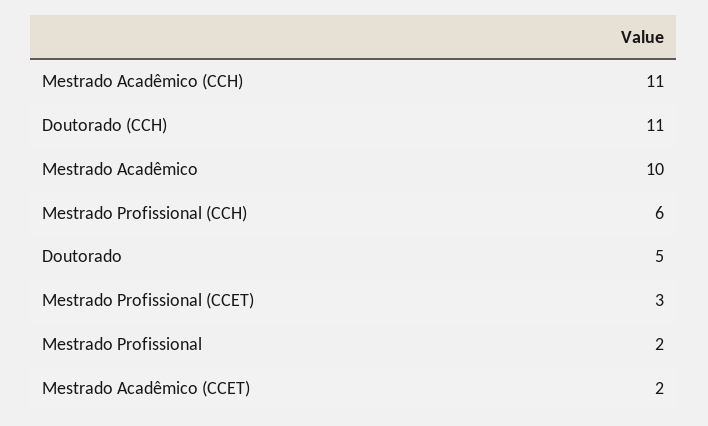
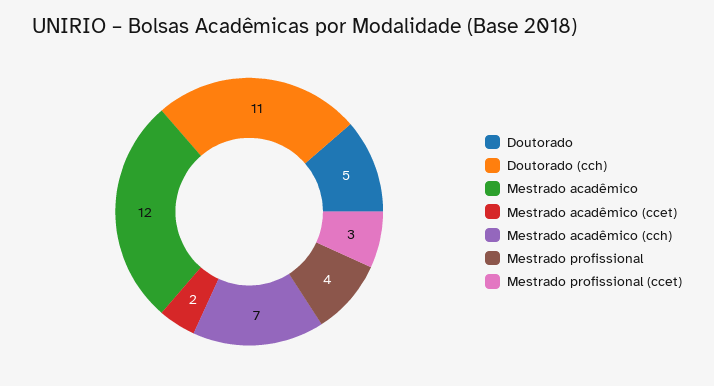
Mestrado Acadêmico (CCH): 11 -> 7
Mestrado Acadêmico: 10 -> 12
Mestrado Profissional (CCH): 6 -> none
Mestrado Profissional: 2 -> 4

